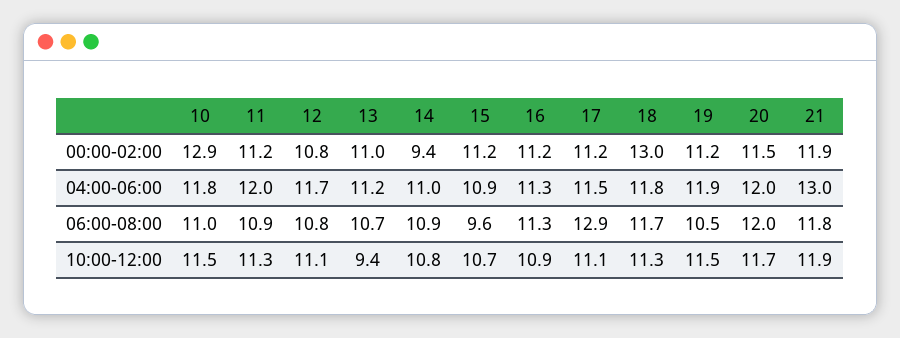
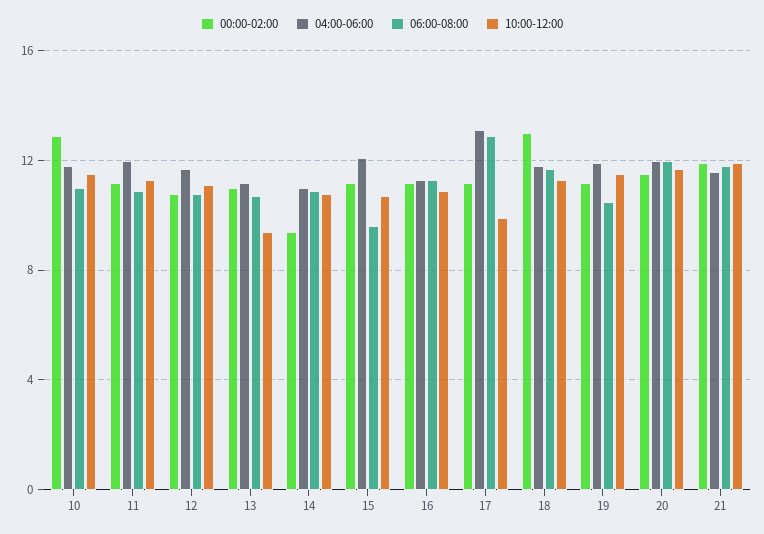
04:00-06:00, 15: 10.9 -> 12
04:00-06:00, 17: 11.5 -> 13
04:00-06:00, 21: 13 -> 11.5
10:00-12:00, 17: 11.1 -> 10

